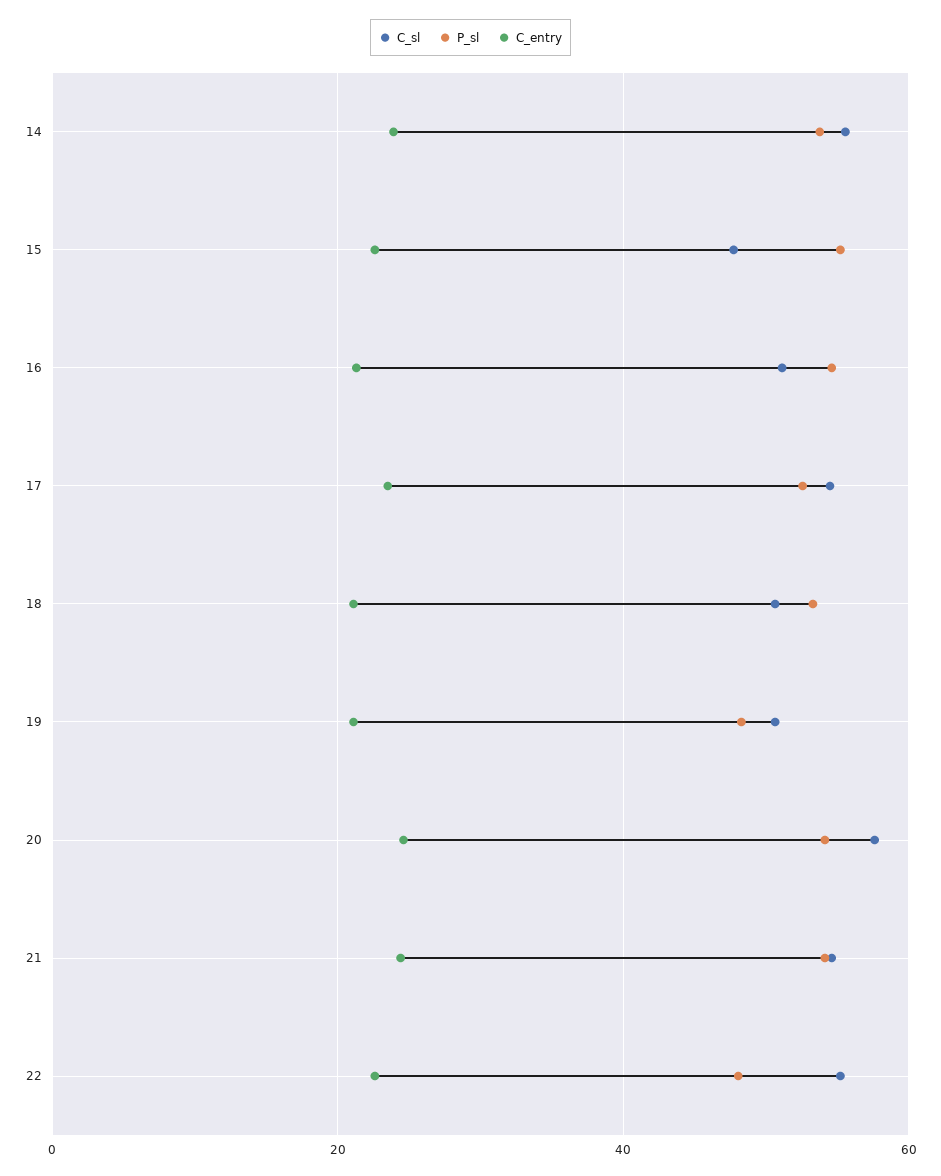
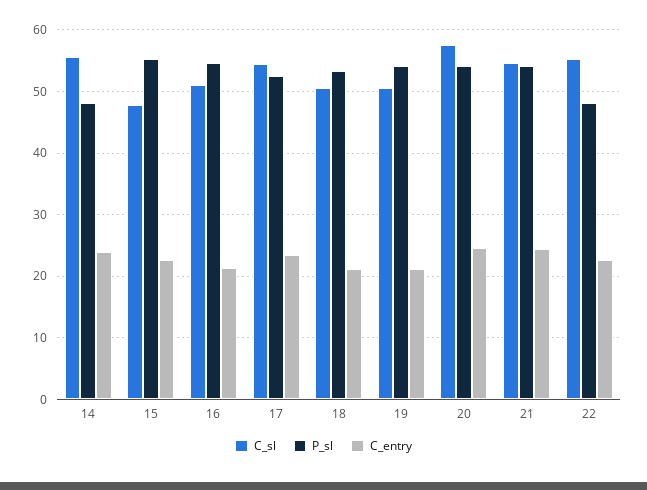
P_sl, 14: 54 -> 48
P_sl, 19: 48 -> 54

